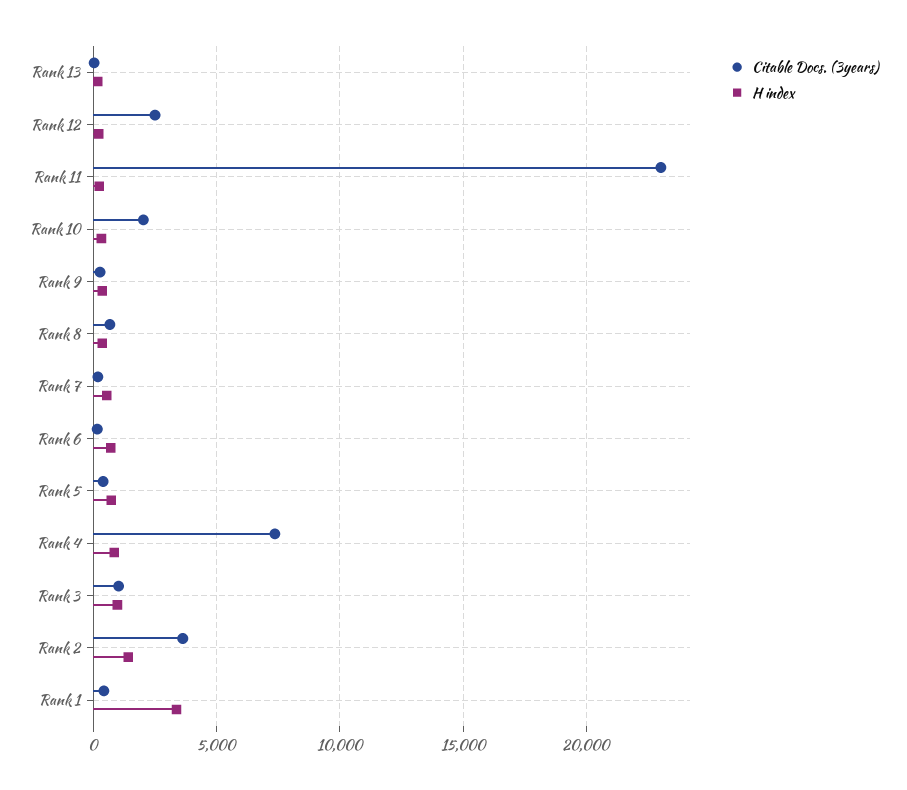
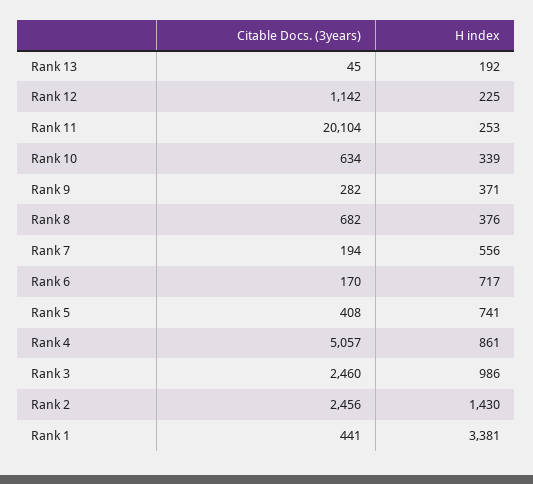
Citable Docs. (3years), Rank 12: 2500 -> 1142
Citable Docs. (3years), Rank 11: 23000 -> 20104
Citable Docs. (3years), Rank 10: 2000 -> 634
Citable Docs. (3years), Rank 4: 7500 -> 5057
Citable Docs. (3years), Rank 3: 1000 -> 2460
Citable Docs. (3years), Rank 2: 3500 -> 2456

